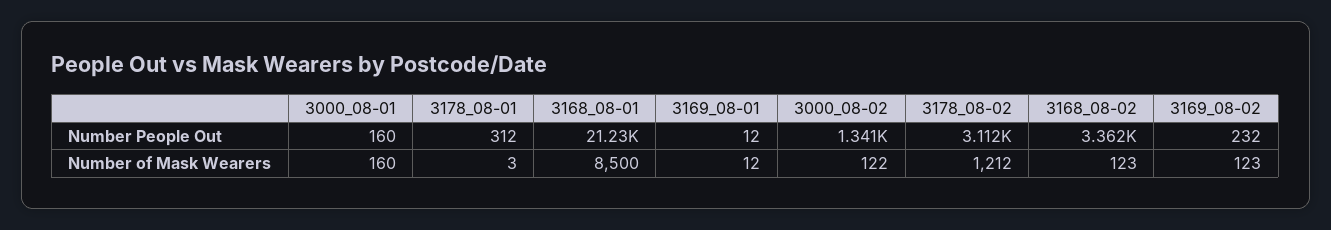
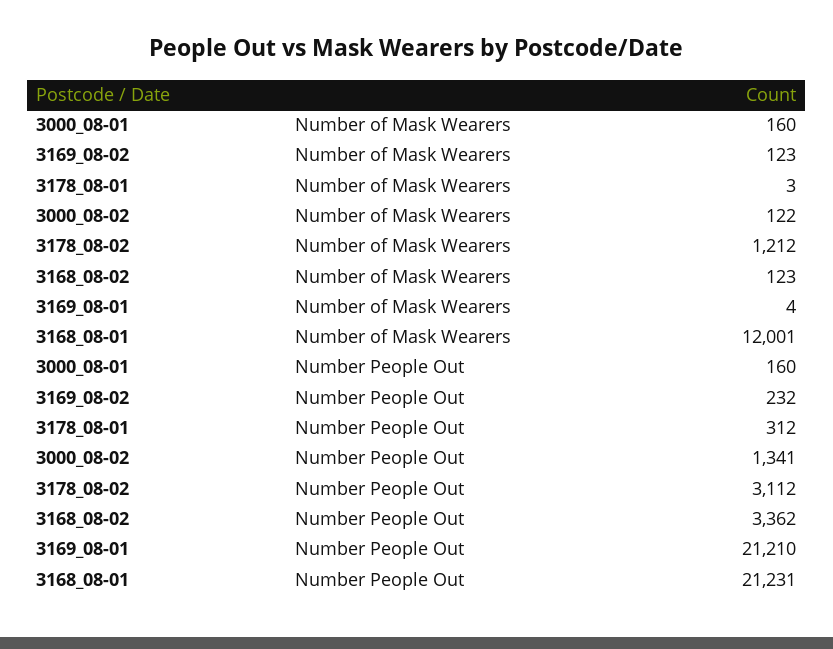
3169_08-01, Number People Out: 12 -> 21210
3168_08-01, Number of Mask Wearers: 8500 -> 12001
3169_08-01, Number of Mask Wearers: 12 -> 4

